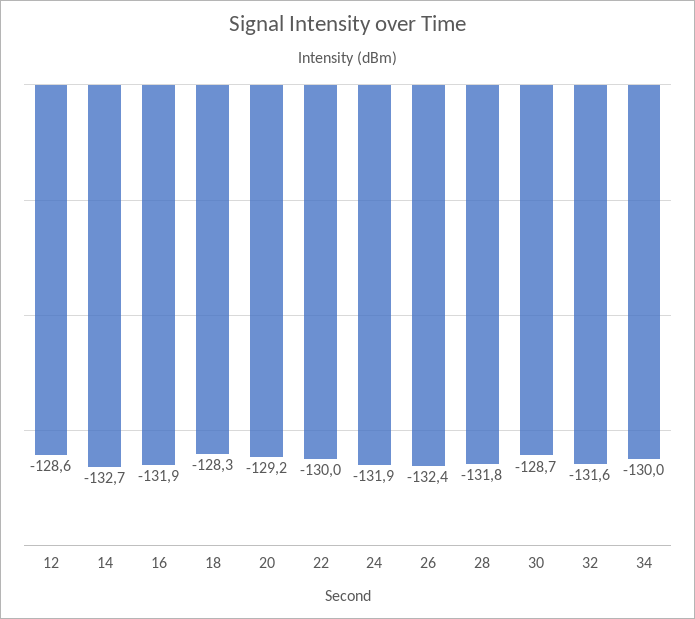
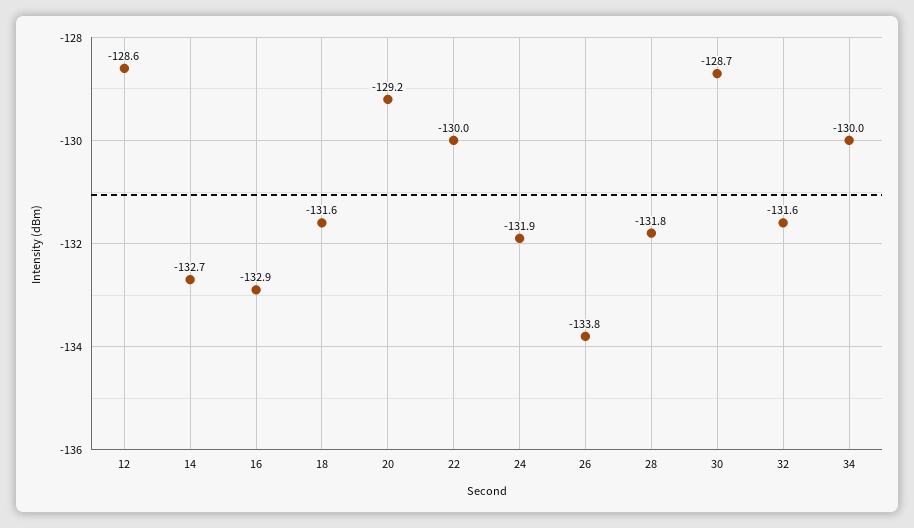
16: -131.9 -> -132.9
18: -128.3 -> -131.6
26: -132.4 -> -133.8

